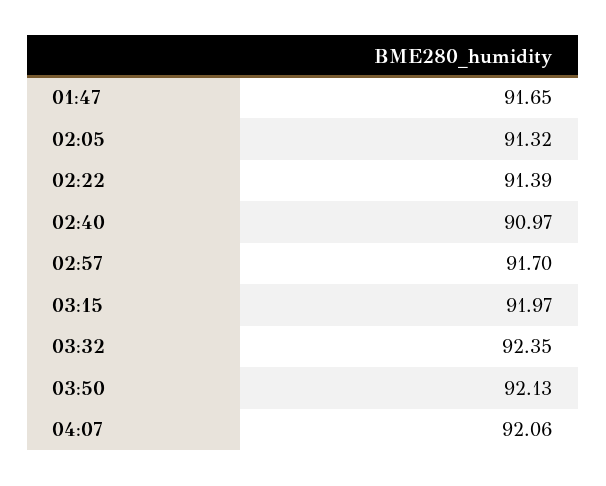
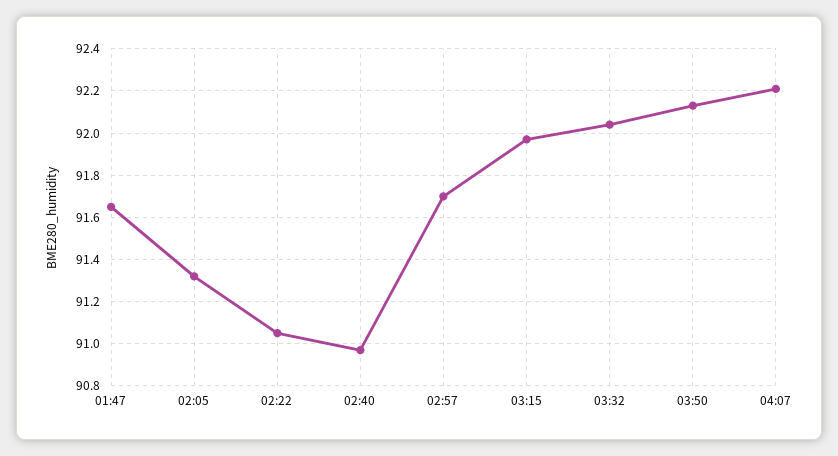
02:22: 91.39 -> 91.05
03:32: 92.35 -> 92.05
04:07: 92.06 -> 92.2

